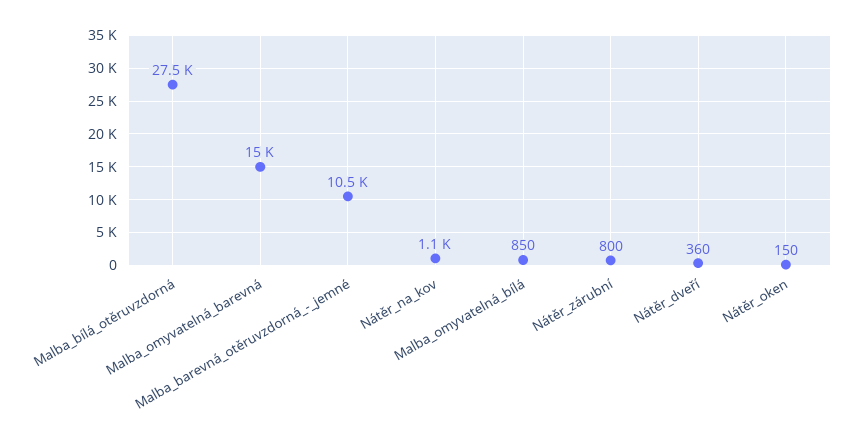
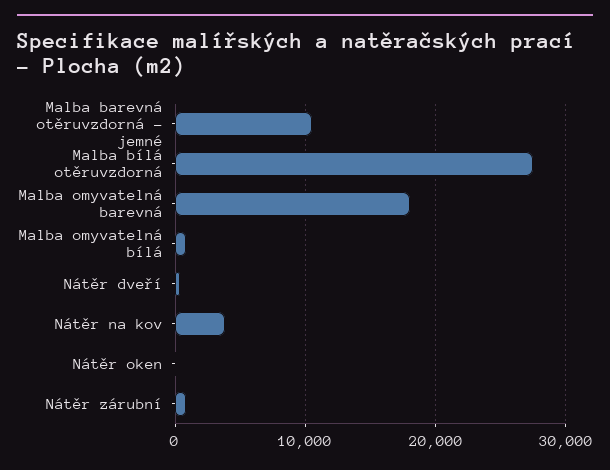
Malba_omyvatelná_barevná: 15000 -> 18000
Nátěr_na_kov: 1100 -> 4000

